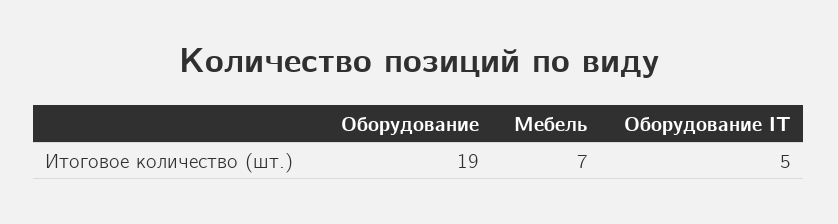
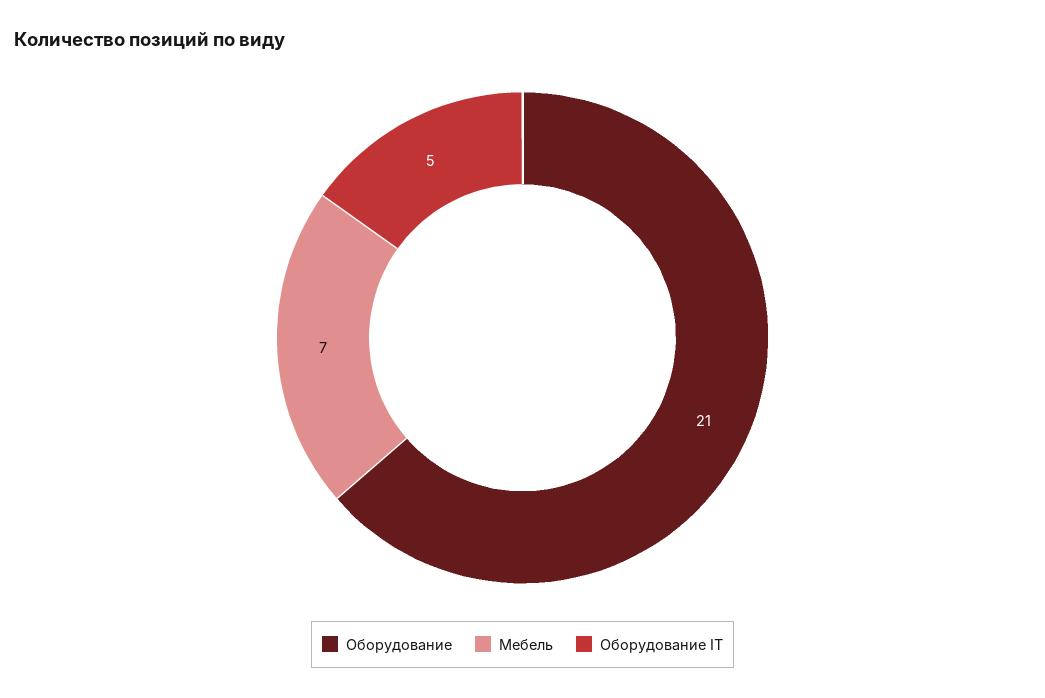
Оборудование: 19 -> 21

